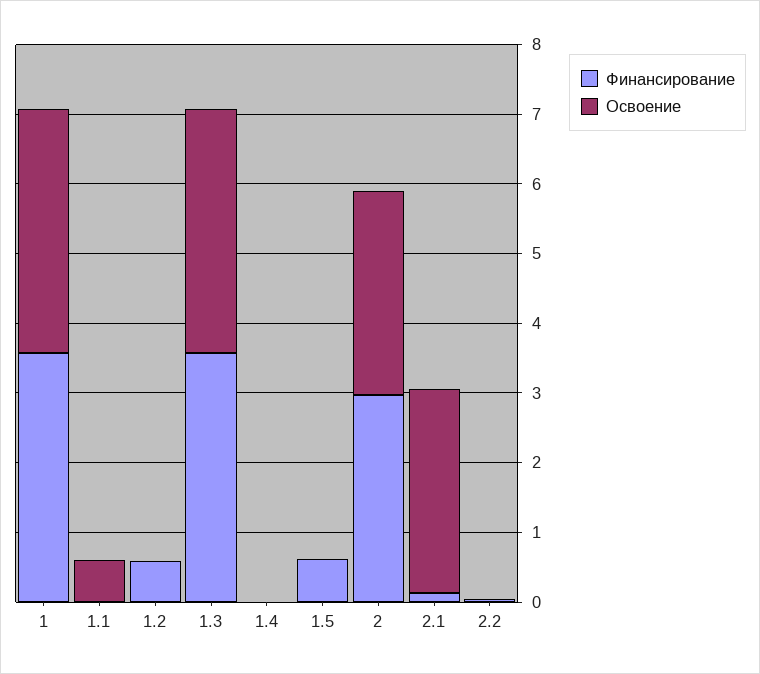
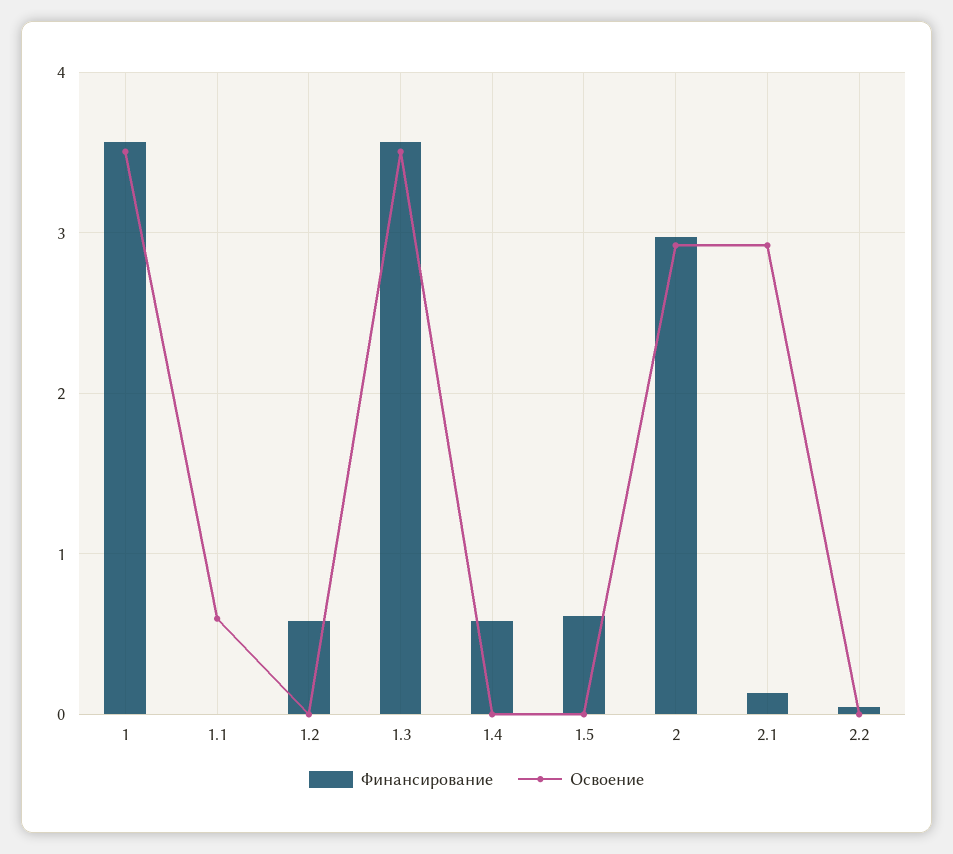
Финансирование, 1.4: 0 -> 0.6

